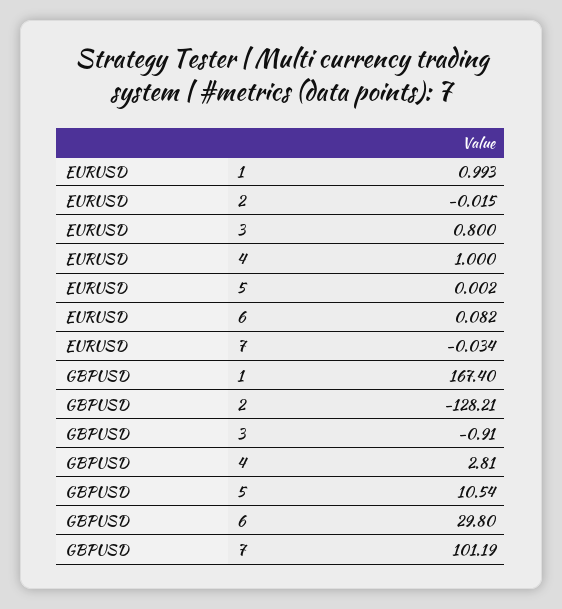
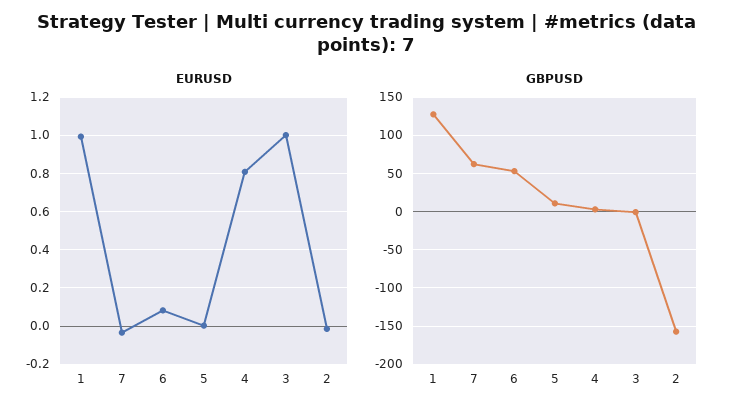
EURUSD, 3: 0.8 -> 1
EURUSD, 4: 1 -> 0.8
GBPUSD, 1: 167.4 -> 130
GBPUSD, 2: -128.21 -> -160
GBPUSD, 6: 29.8 -> 50
GBPUSD, 7: 101.19 -> 60

